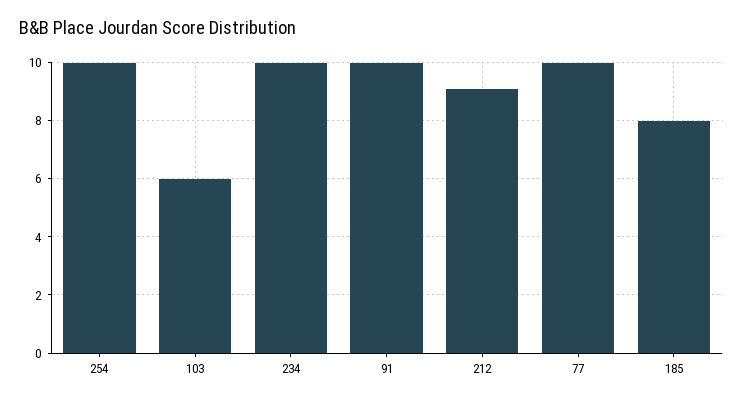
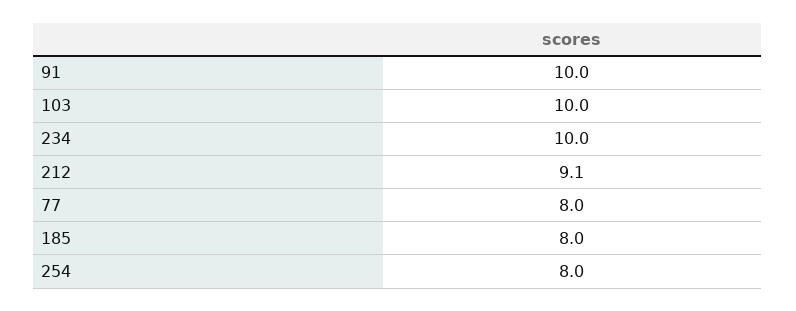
254: 10 -> 8
103: 6 -> 10
77: 10 -> 8

